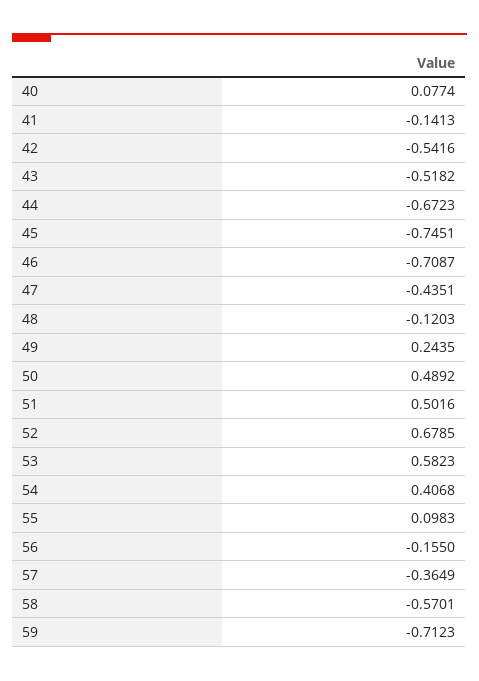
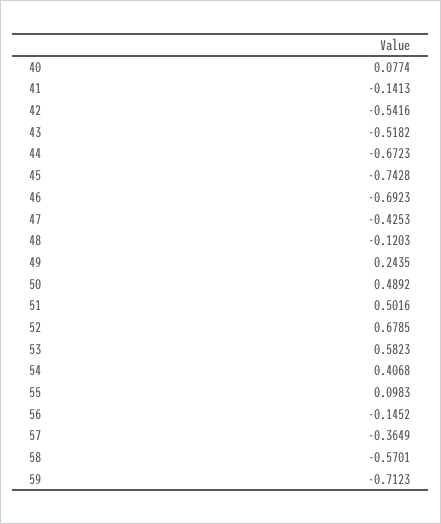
45: -0.7451 -> -0.7428
46: -0.7087 -> -0.6923
47: -0.4351 -> -0.4253
56: -0.155 -> -0.1452

